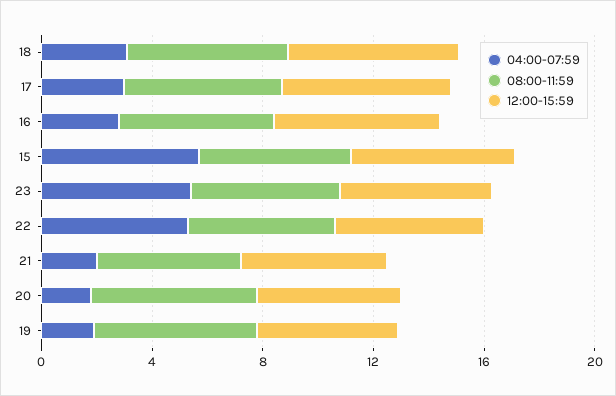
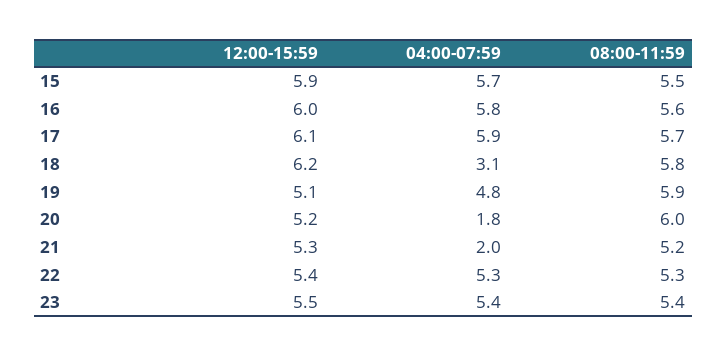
04:00-07:59, 17: 3 -> 5.9
04:00-07:59, 16: 3 -> 5.8
04:00-07:59, 19: 2 -> 4.8

